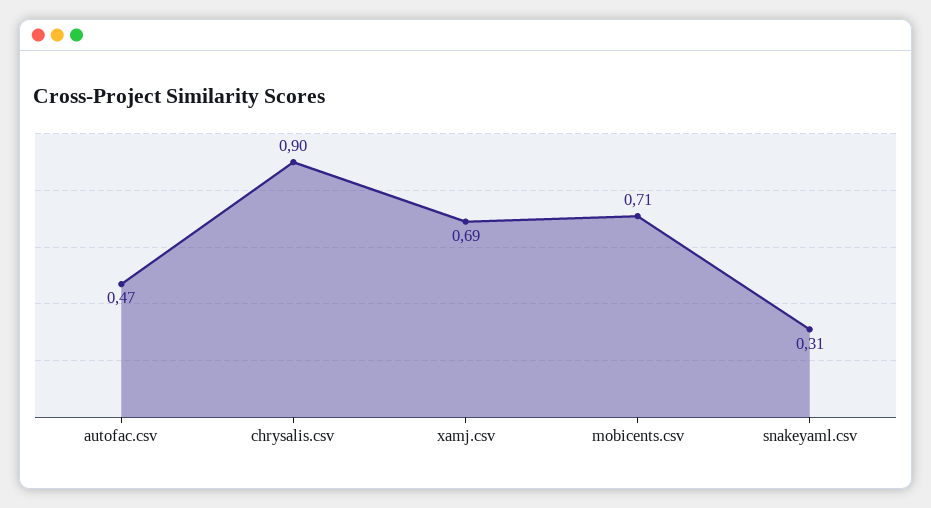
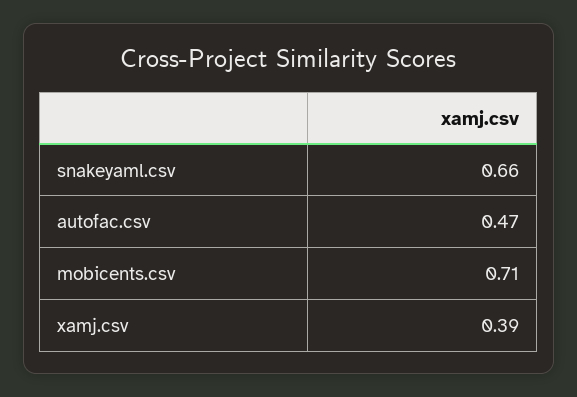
chrysalis.csv: 0.9 -> none
xamj.csv: 0.69 -> 0.39
snakeyaml.csv: 0.31 -> 0.66

